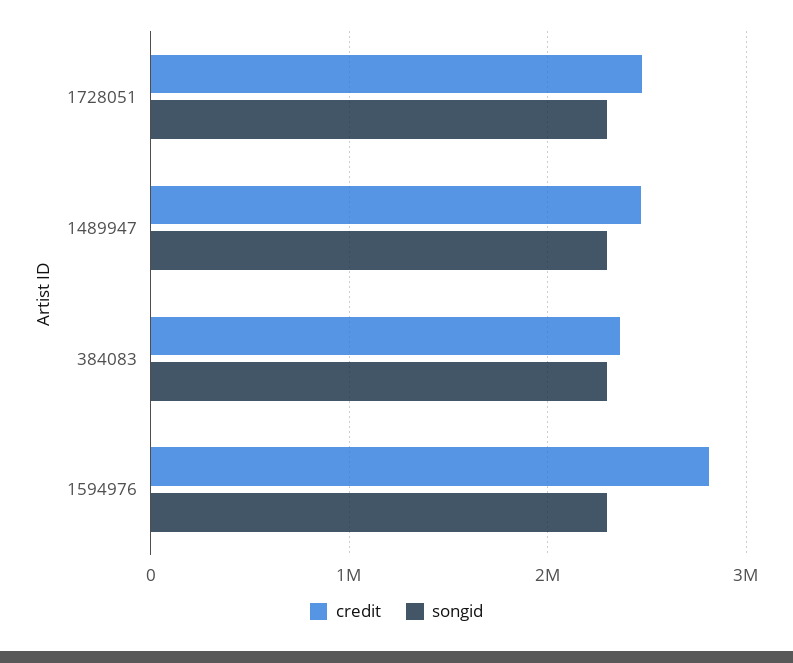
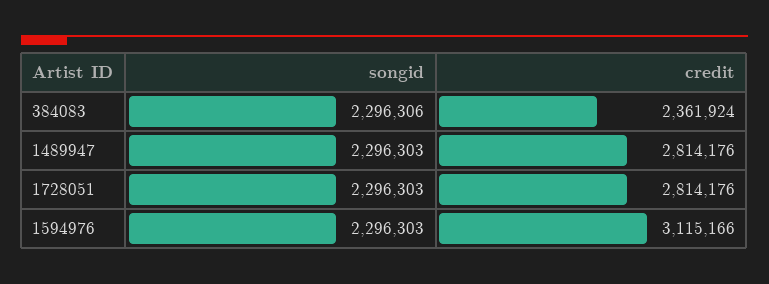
credit, 1728051: 2500000 -> 2814176
credit, 1489947: 2500000 -> 2814176
credit, 1594976: 2800000 -> 3115166

